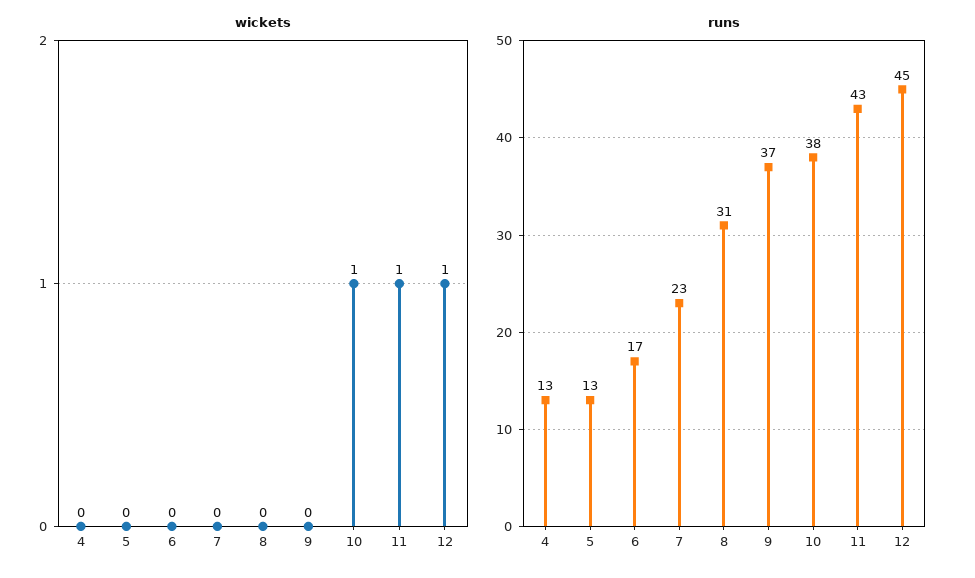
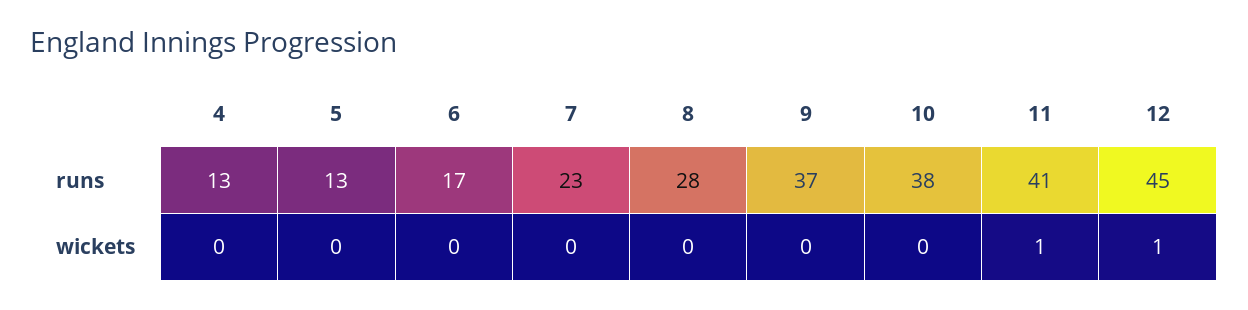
wickets, 10: 1 -> 0
runs, 8: 31 -> 28
runs, 11: 43 -> 41

